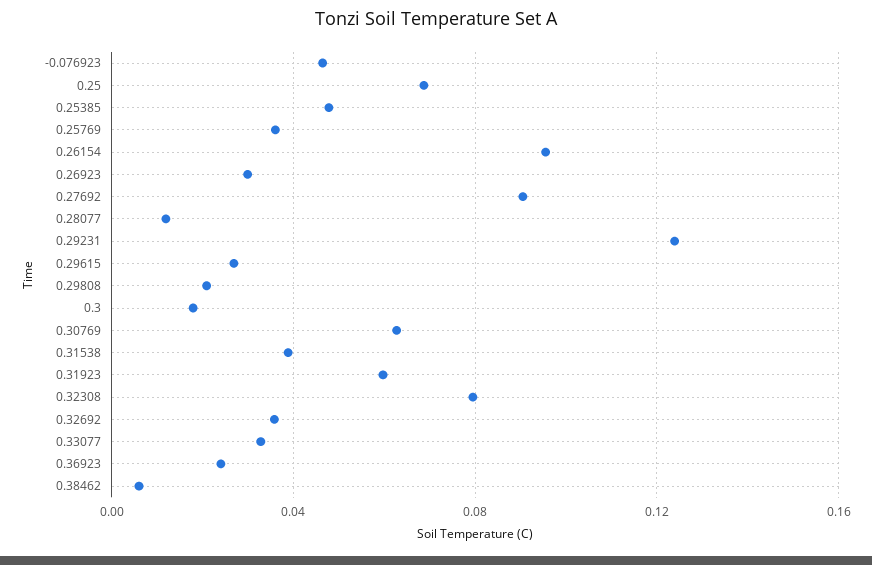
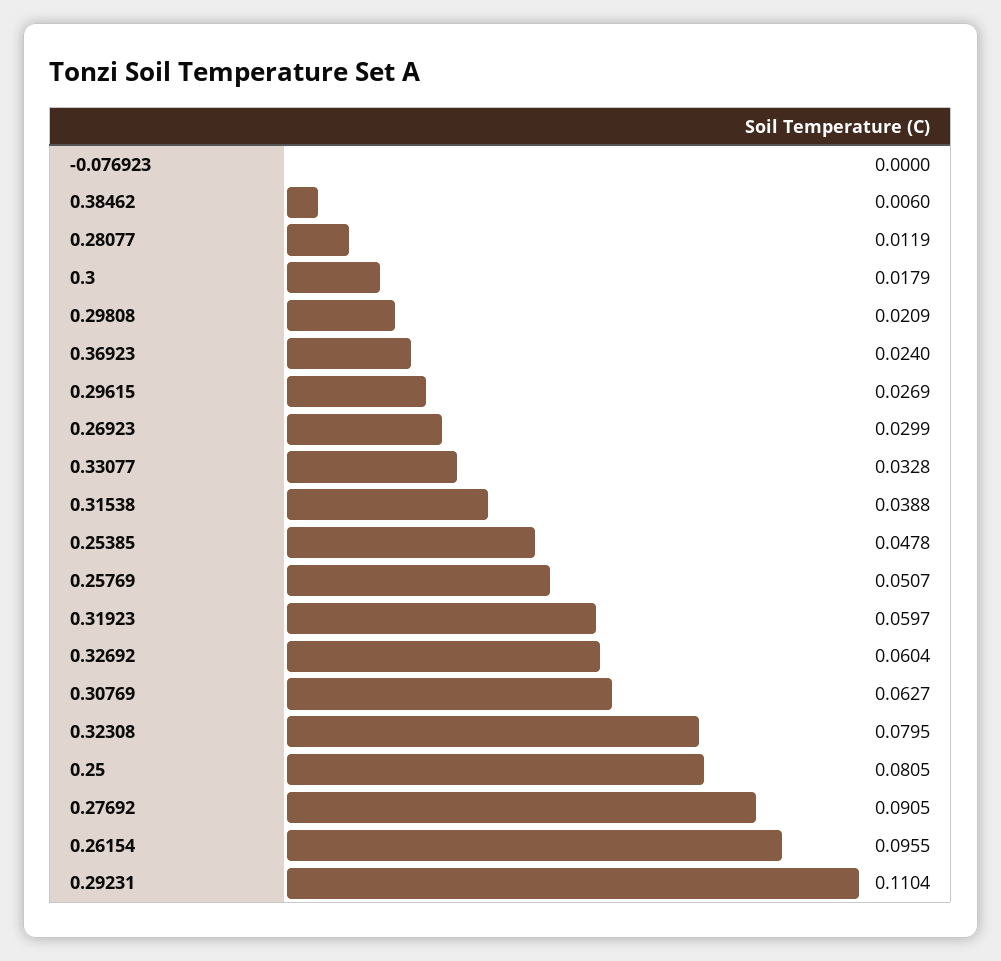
-0.076923: 0.045 -> 0
0.25: 0.07 -> 0.0805
0.25769: 0.035 -> 0.0507
0.29231: 0.125 -> 0.1104
0.32692: 0.035 -> 0.0604

